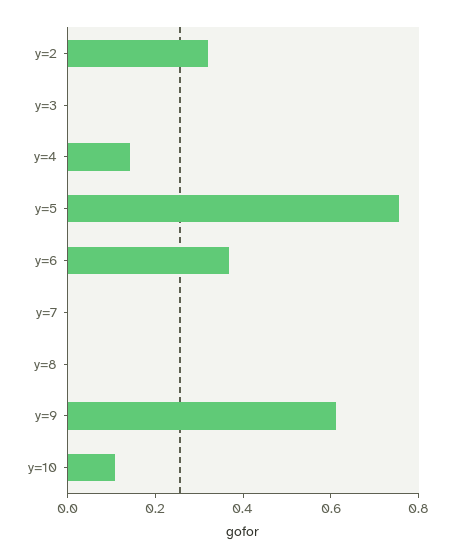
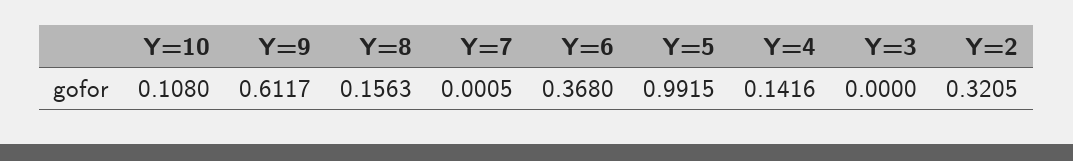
y=5: 0.75 -> 0.9915
y=8: 0 -> 0.1563

